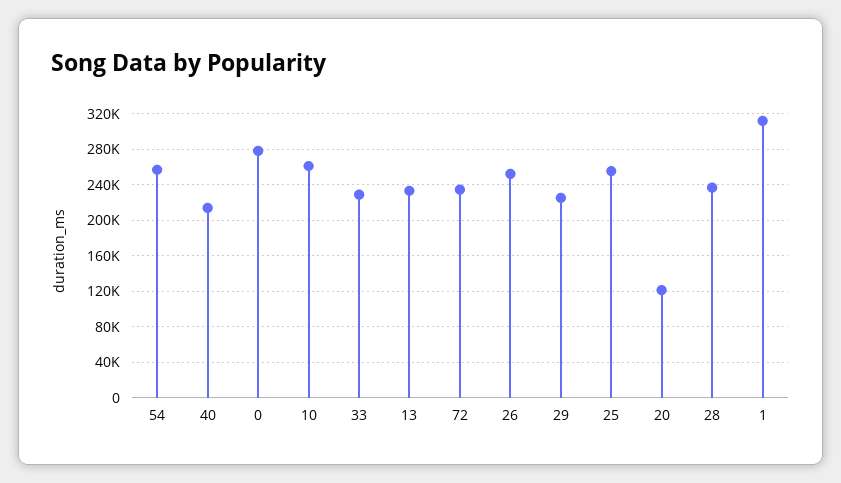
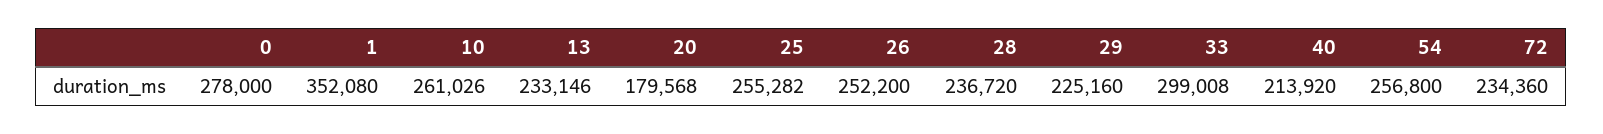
33: 230000 -> 299008
20: 120000 -> 179568
1: 310000 -> 352080

